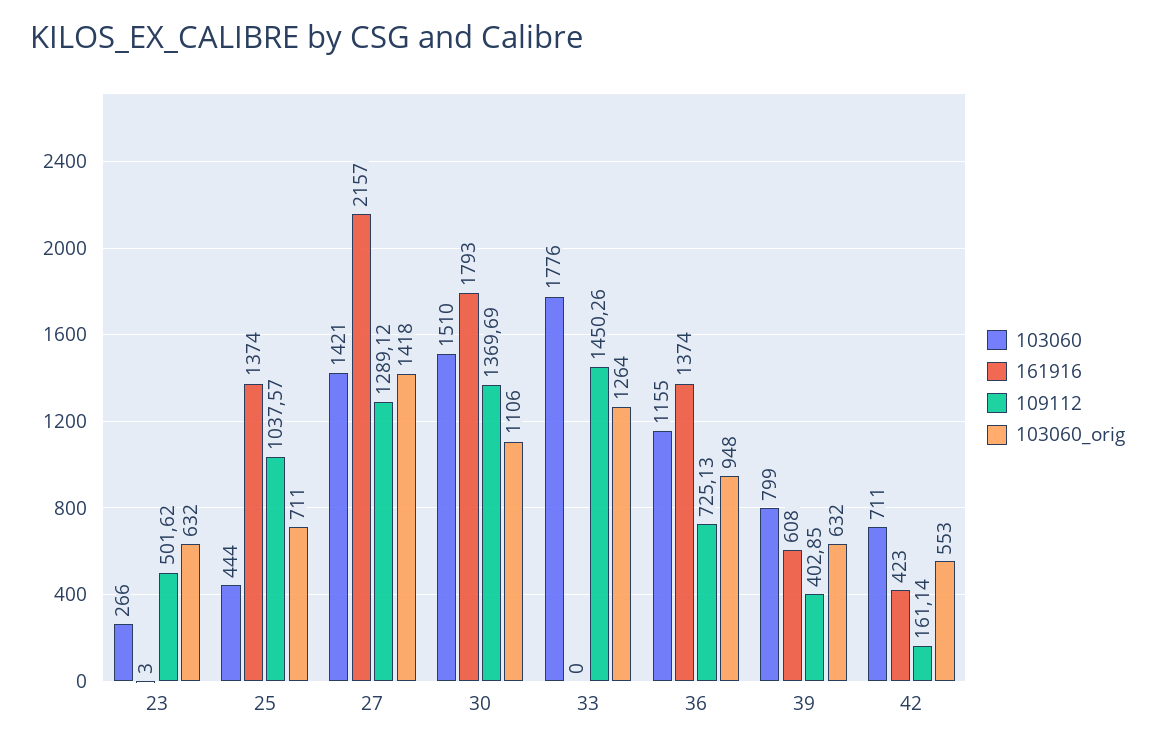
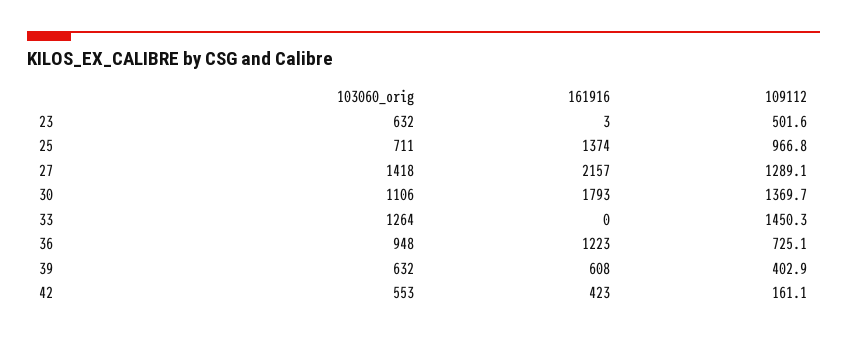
103060, 23: 266 -> none
103060, 25: 444 -> none
109112, 25: 1037.57 -> 966.8
103060, 27: 1421 -> none
103060, 30: 1510 -> none
103060, 33: 1776 -> none
103060, 36: 1155 -> none
161916, 36: 1374 -> 1223
103060, 39: 799 -> none
103060, 42: 711 -> none

